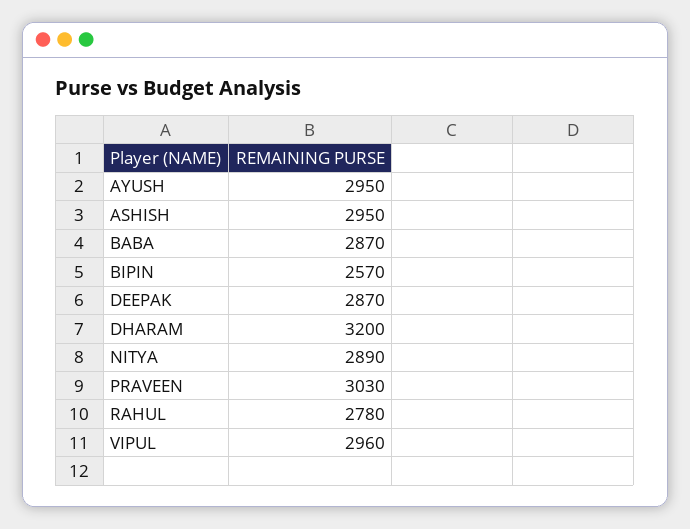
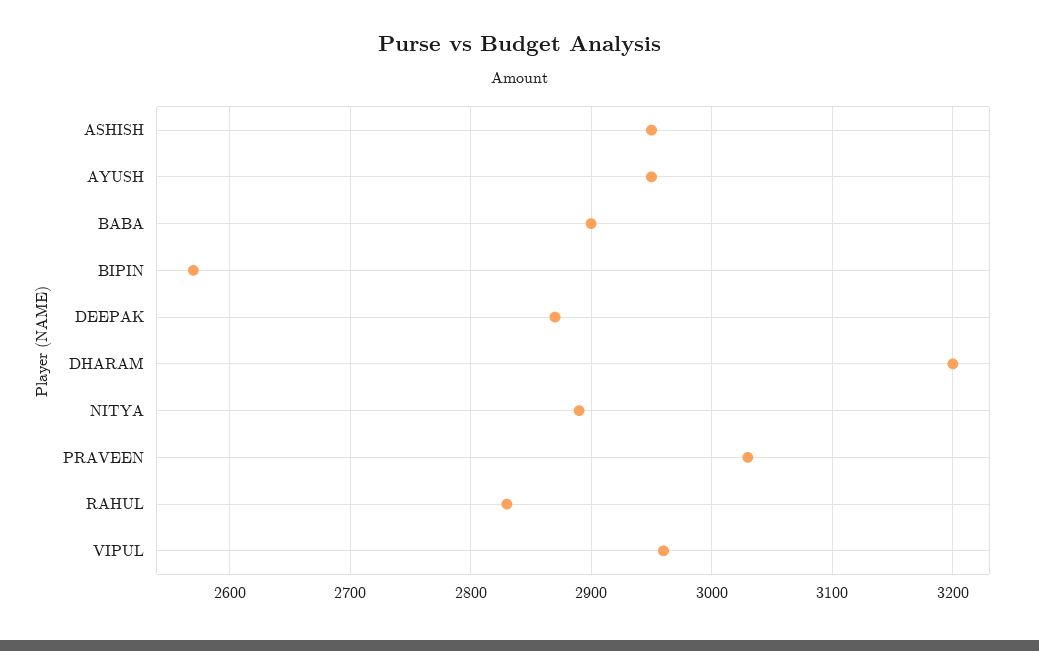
BABA: 2870 -> 2900
RAHUL: 2780 -> 2830

